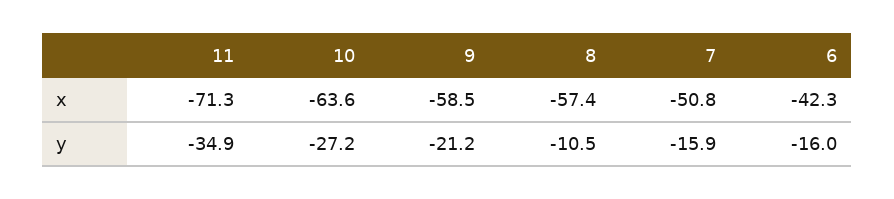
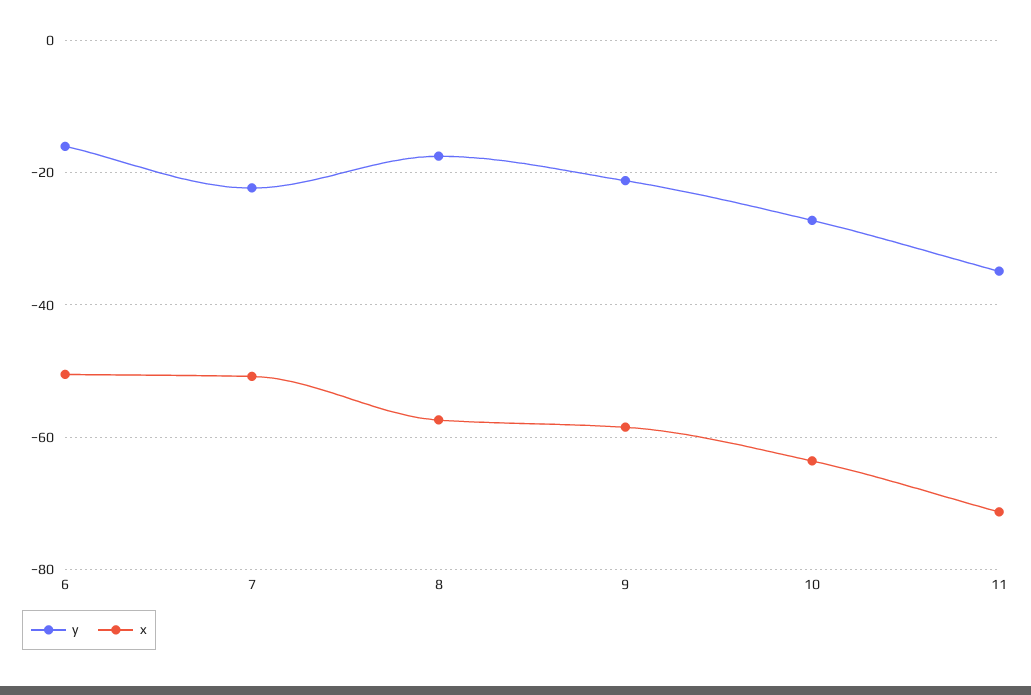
x, 6: -42.3 -> -50
y, 8: -10.5 -> -18
y, 7: -15.9 -> -22

